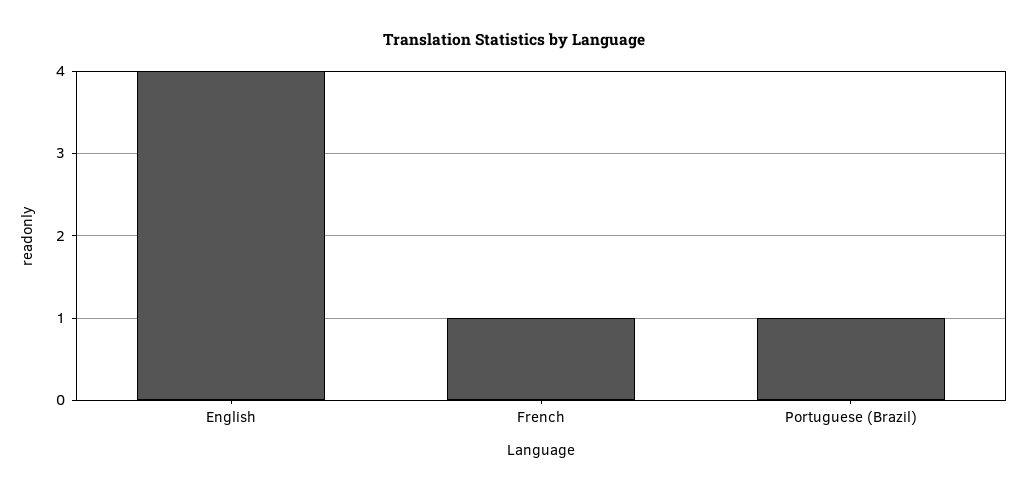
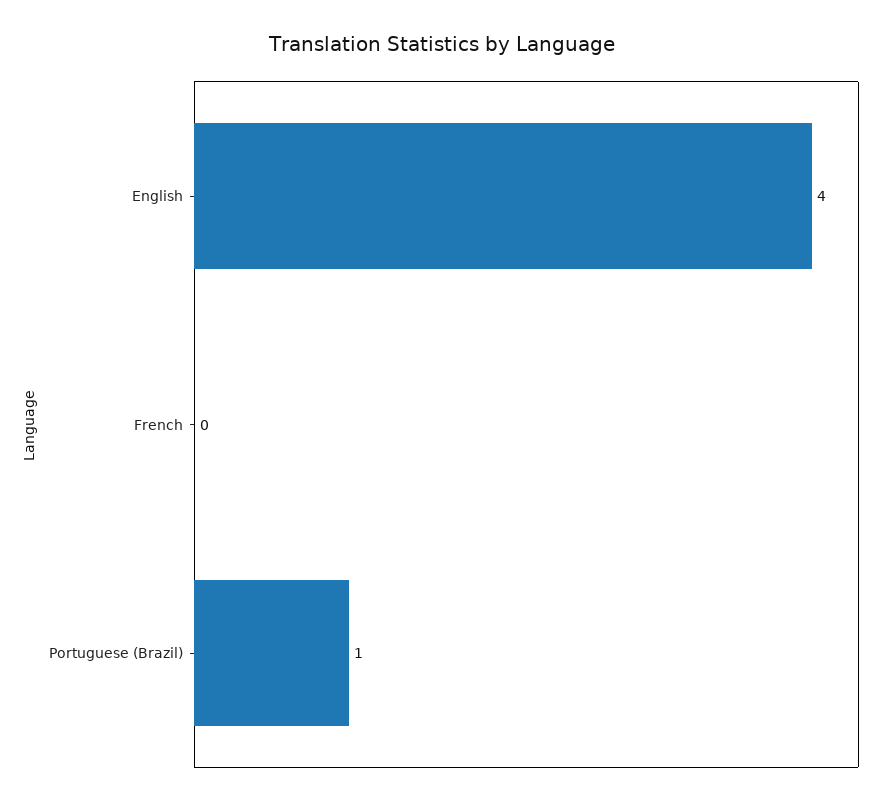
French: 1 -> 0

